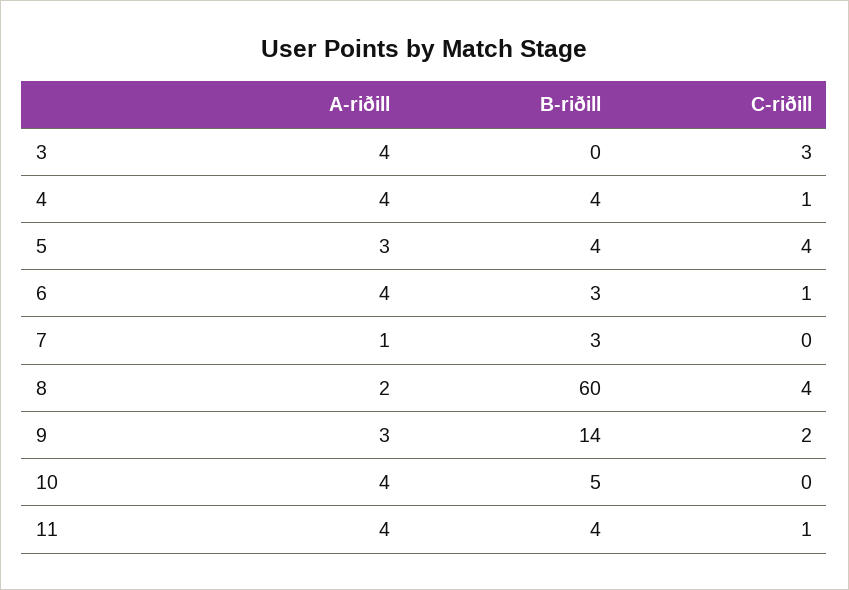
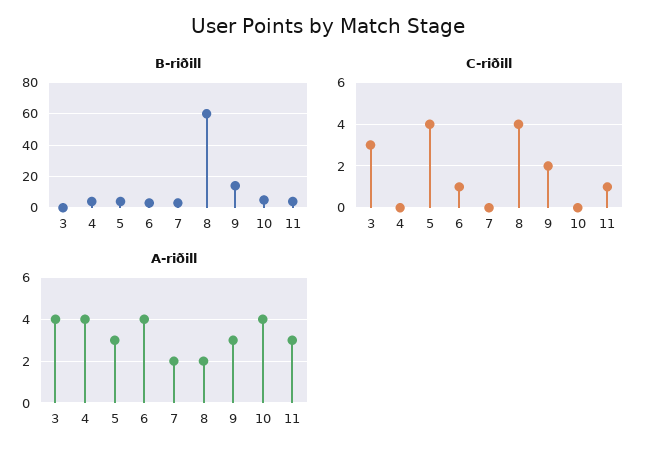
C-riðill, 4: 1 -> 0
A-riðill, 7: 1 -> 2
A-riðill, 11: 4 -> 3

